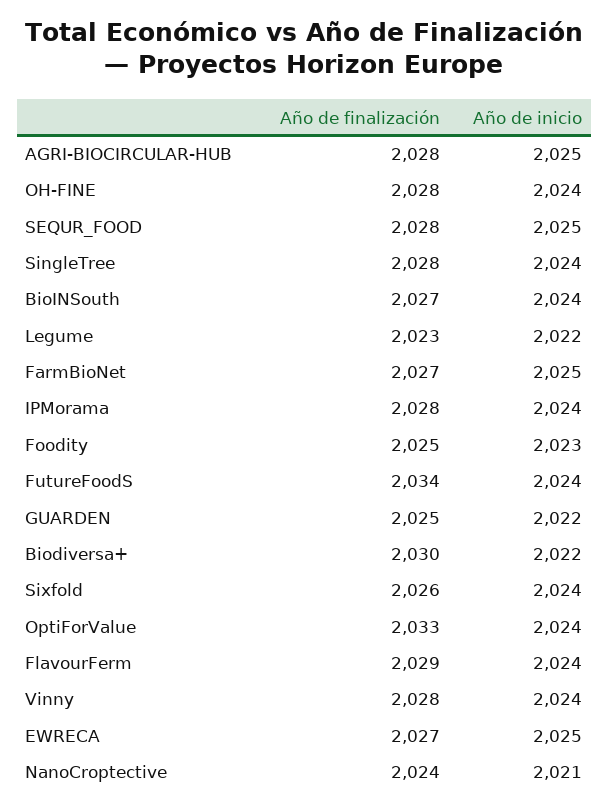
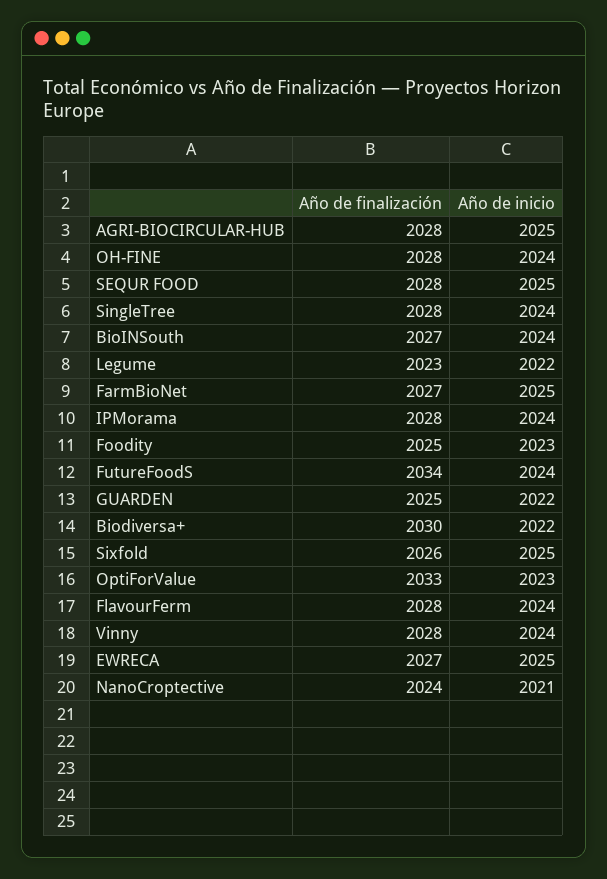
Año de inicio, Sixfold: 2024 -> 2025
Año de inicio, OptiForValue: 2024 -> 2023
Año de finalización, FlavourFerm: 2029 -> 2028

